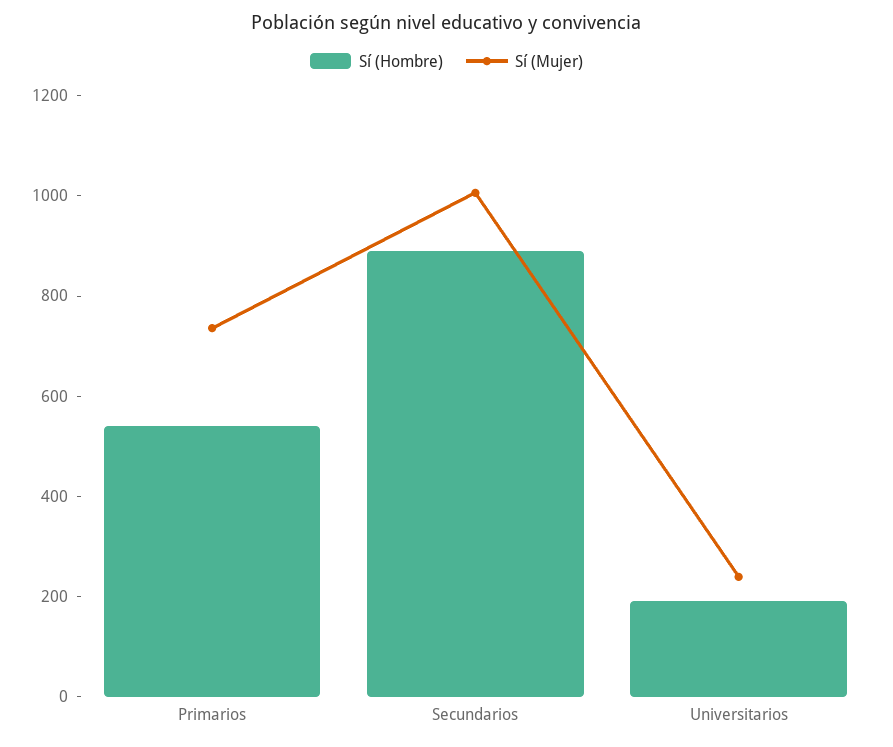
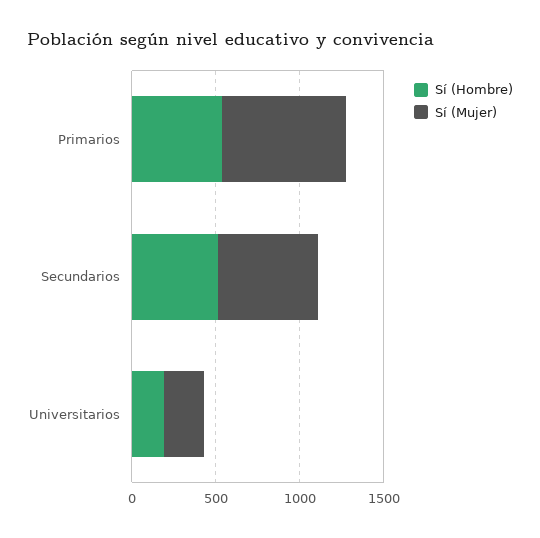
Sí (Hombre), Secundarios: 900 -> 500
Sí (Mujer), Secundarios: 1000 -> 600

